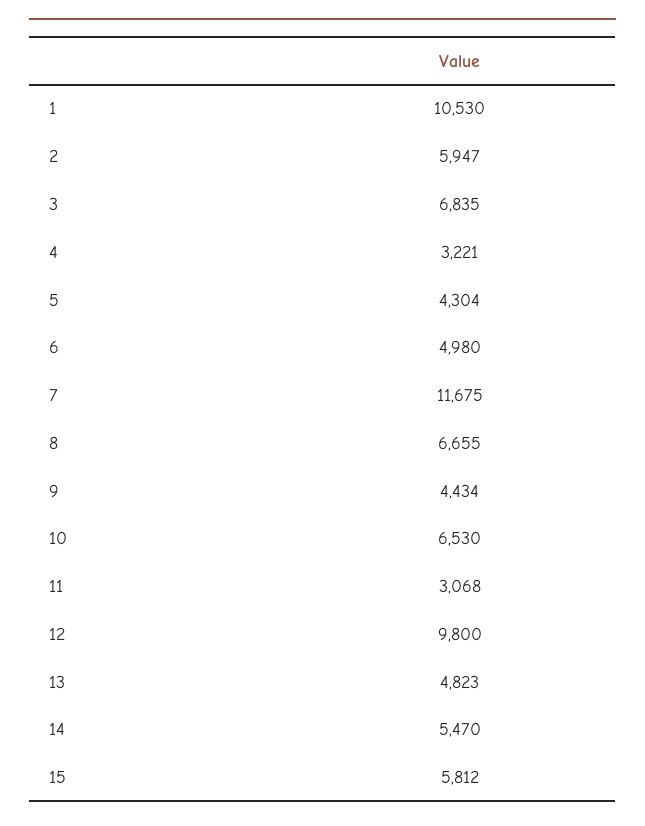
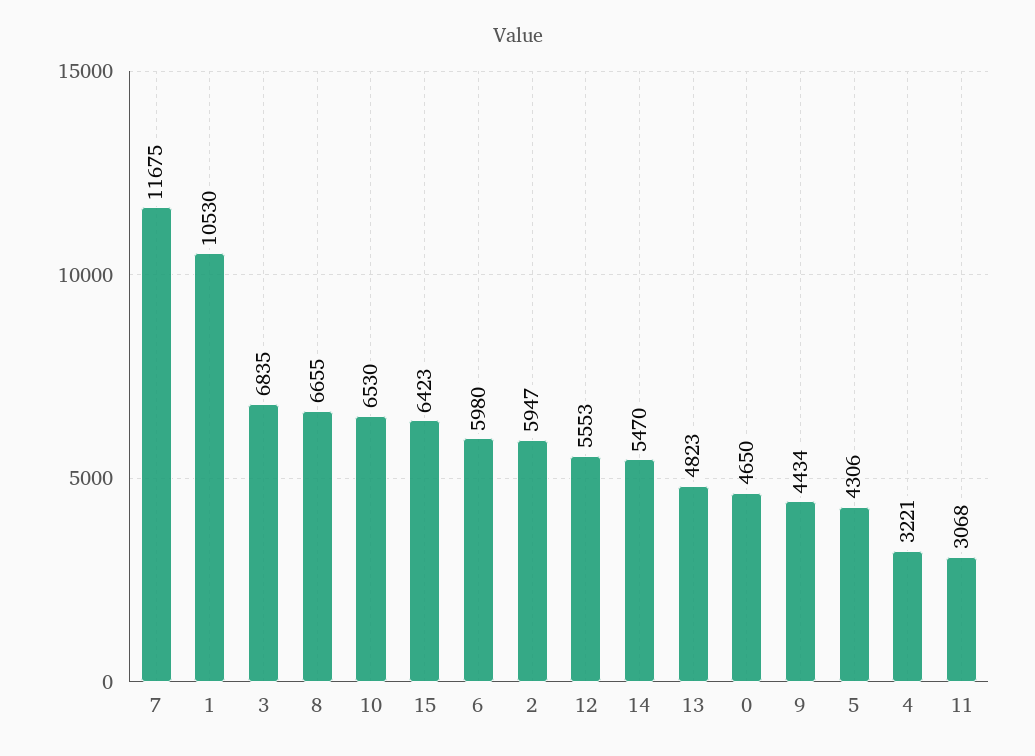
5: 4304 -> 4306
6: 4980 -> 5980
12: 9800 -> 5553
15: 5812 -> 6423
0: none -> 4650

